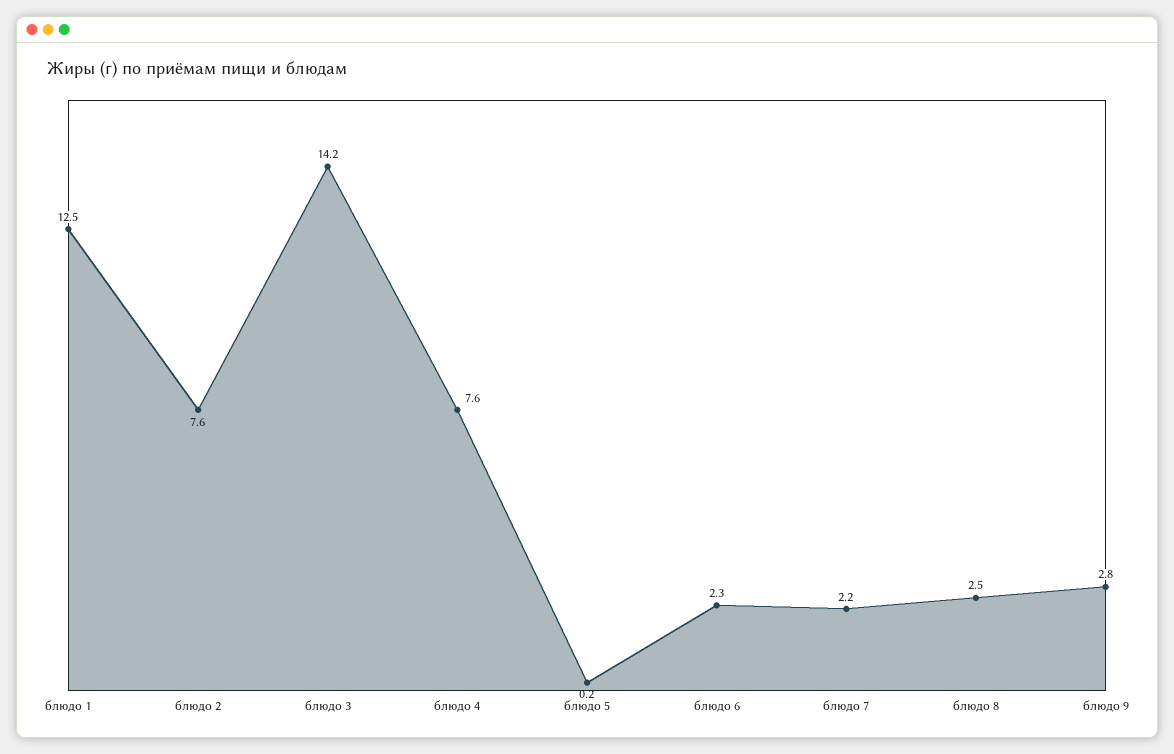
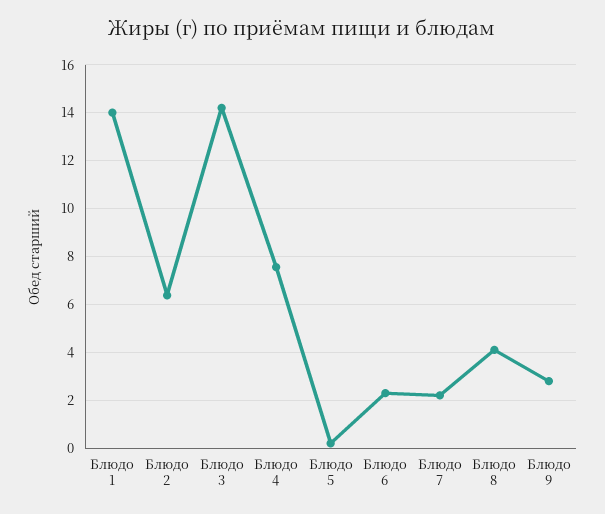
блюдо 1: 12.5 -> 14
блюдо 2: 7.6 -> 6.5
блюдо 8: 2.5 -> 4

